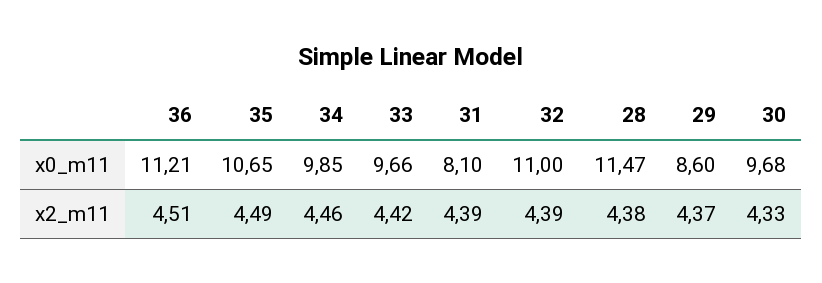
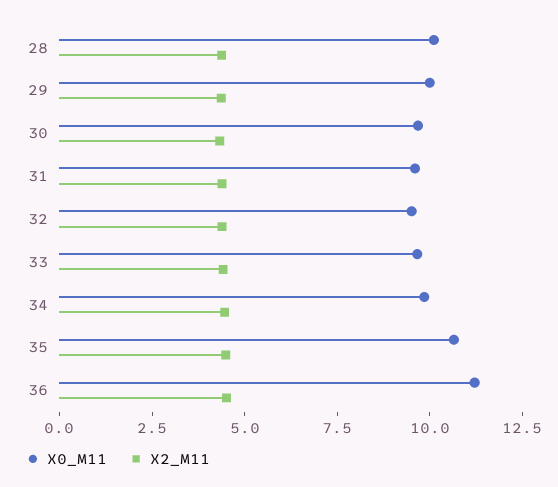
x0_m11, 31: 8.1 -> 9.5
x0_m11, 32: 11 -> 9.5
x0_m11, 28: 11.47 -> 10
x0_m11, 29: 8.6 -> 10

